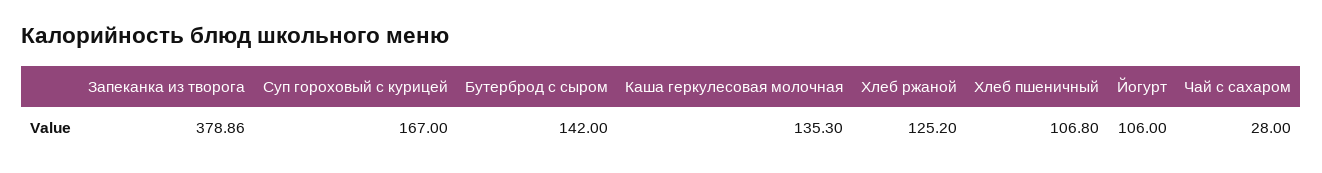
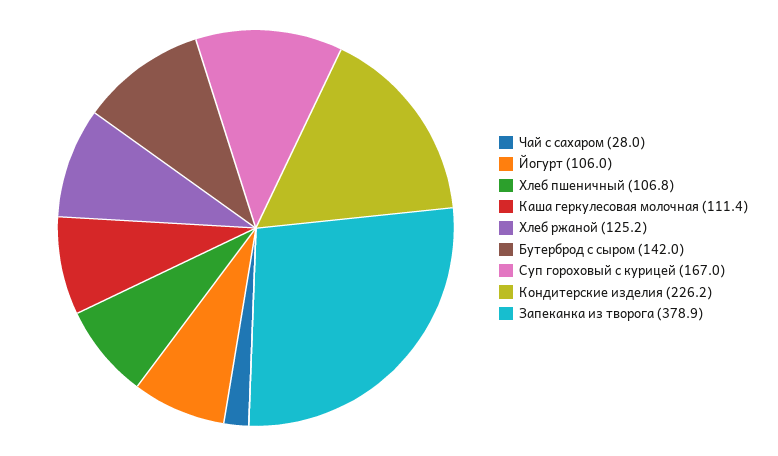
Каша геркулесовая молочная: 135.3 -> 111.4
Кондитерские изделия: none -> 226.2

